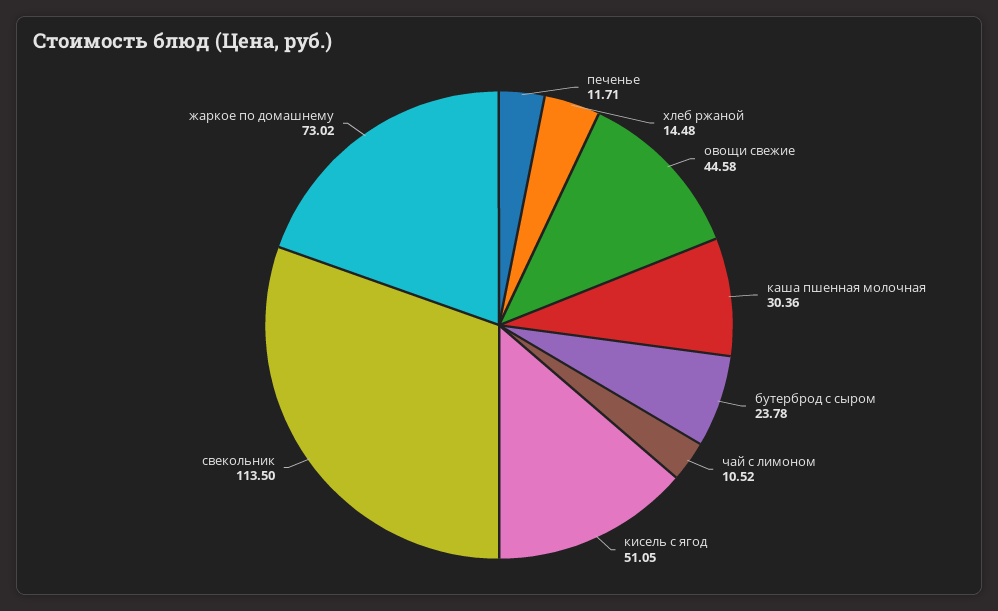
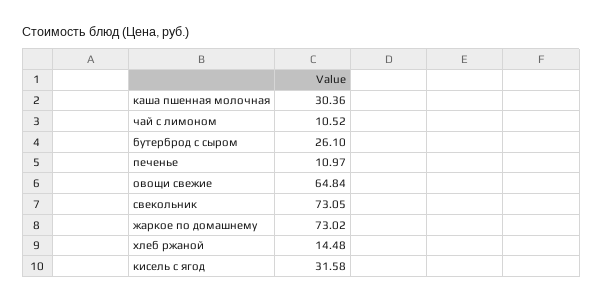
печенье: 11.71 -> 10.97
овощи свежие: 44.58 -> 64.84
бутерброд с сыром: 23.78 -> 26.1
кисель с ягод: 51.05 -> 31.58
свекольник: 113.5 -> 73.05

